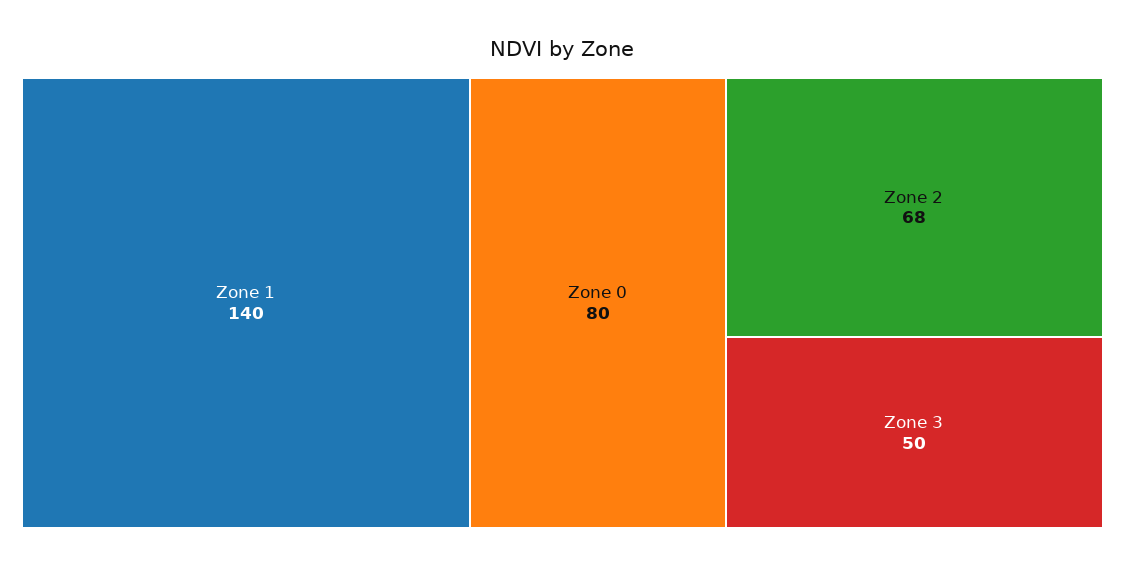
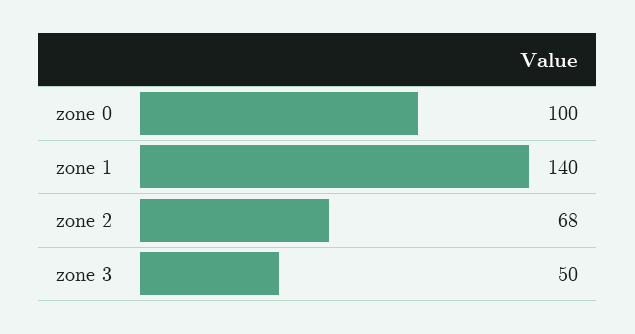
Zone 0: 80 -> 100

